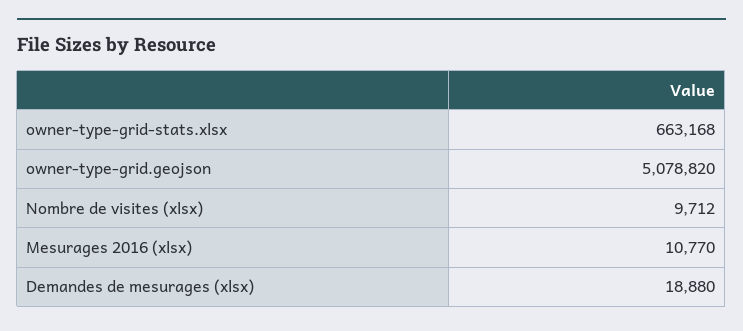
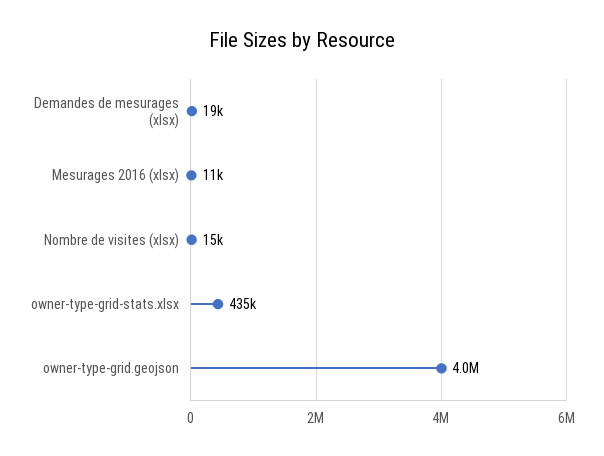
owner-type-grid-stats.xlsx: 663168 -> 435000
owner-type-grid.geojson: 5078820 -> 4000000
Nombre de visites (xlsx): 9712 -> 15000

